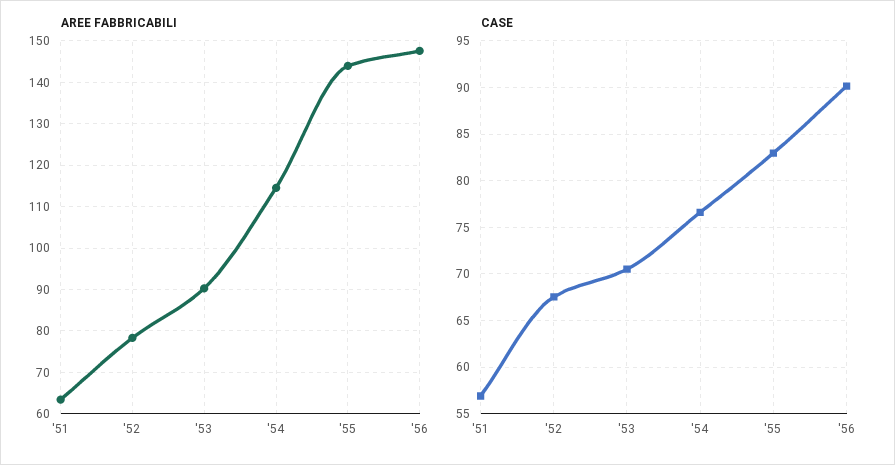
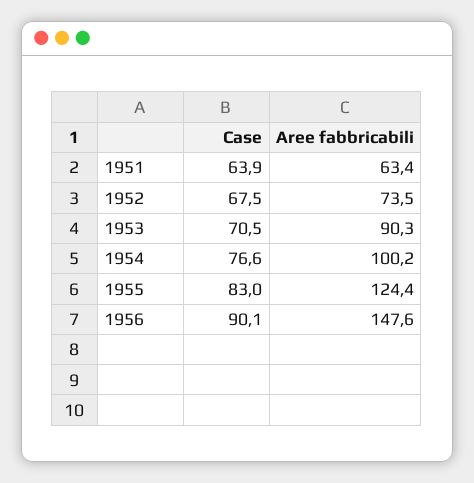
AREE FABBRICABILI, '52: 78 -> 73.5
AREE FABBRICABILI, '54: 114 -> 100.2
AREE FABBRICABILI, '55: 144 -> 124.4
CASE, '51: 57 -> 63.9

